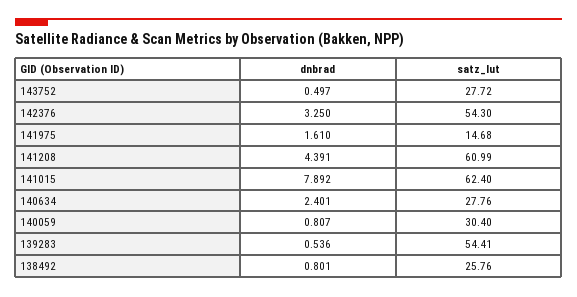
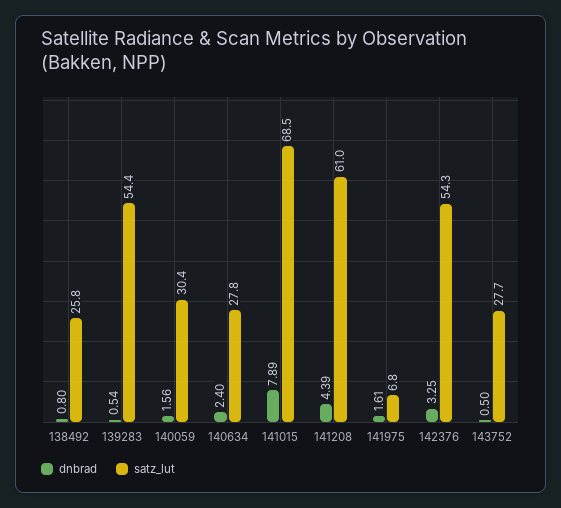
satz_lut, 141975: 14.68 -> 6.8
satz_lut, 141015: 62.4 -> 68.5
dnbrad, 140059: 0.807 -> 1.56

